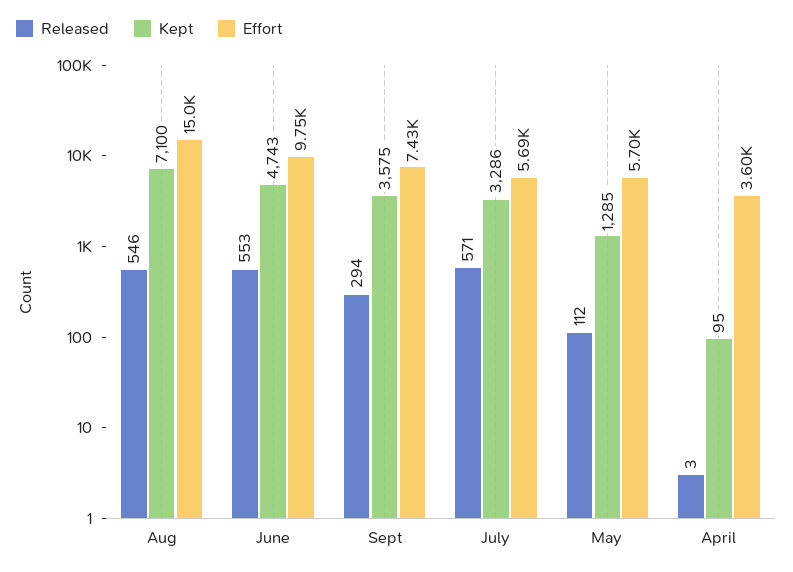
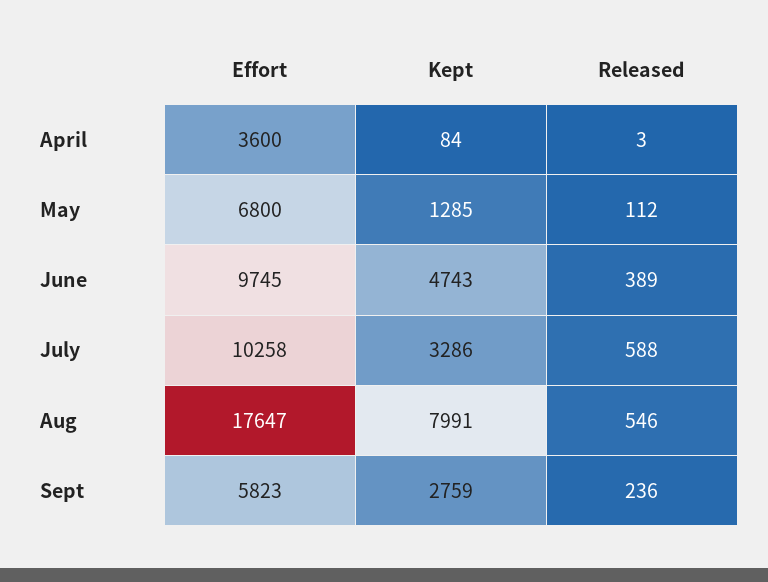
Kept, Aug: 7100 -> 7991
Effort, Aug: 15000 -> 17647
Released, June: 553 -> 389
Released, Sept: 294 -> 236
Kept, Sept: 3575 -> 2759
Effort, Sept: 7430 -> 5823
Released, July: 571 -> 588
Effort, July: 5690 -> 10258
Effort, May: 5700 -> 6800
Kept, April: 95 -> 84

